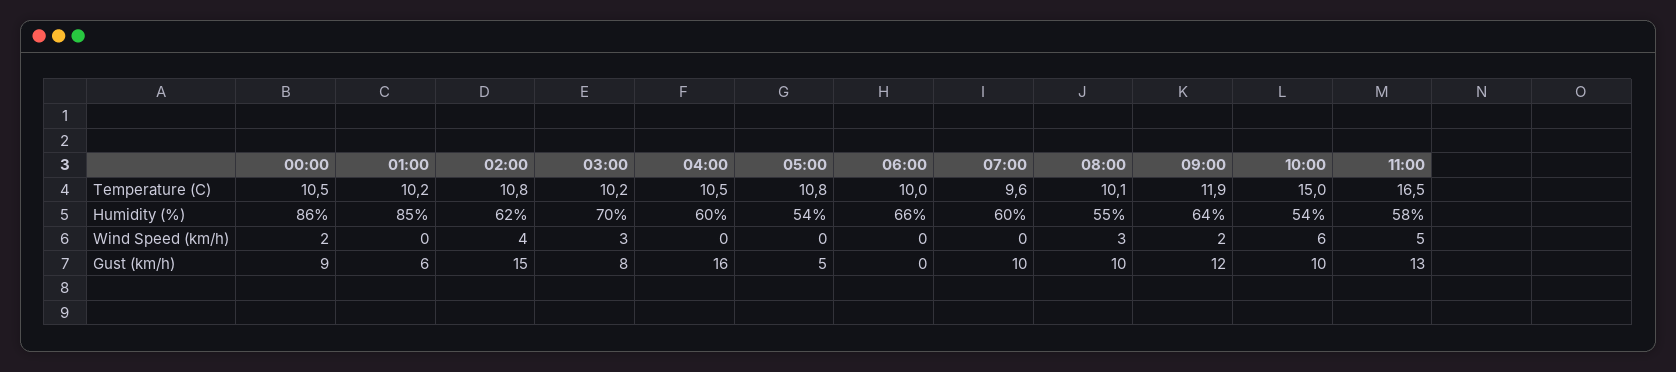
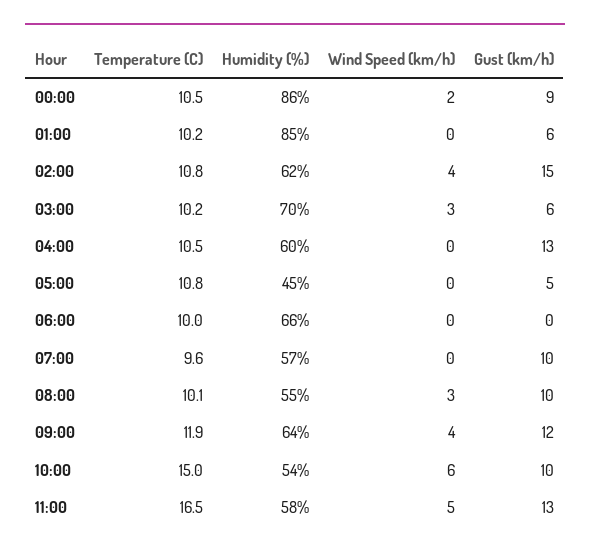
05:00, Humidity (%): 54 -> 45
07:00, Humidity (%): 60 -> 57
09:00, Wind Speed (km/h): 2 -> 4
03:00, Gust (km/h): 8 -> 6
04:00, Gust (km/h): 16 -> 13

